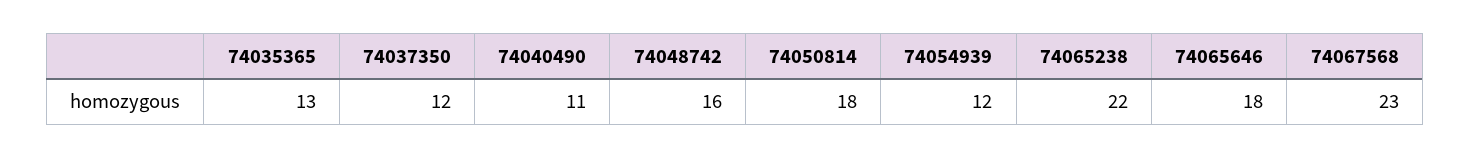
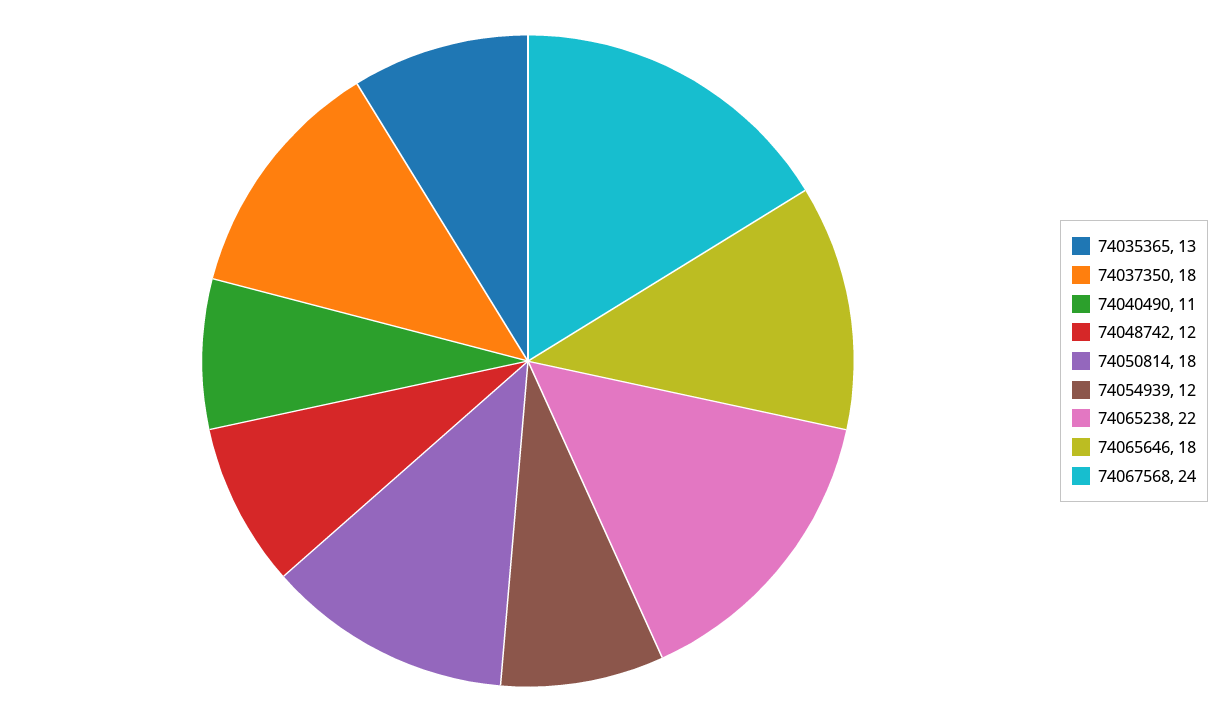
74037350: 12 -> 18
74048742: 16 -> 12
74067568: 23 -> 24

